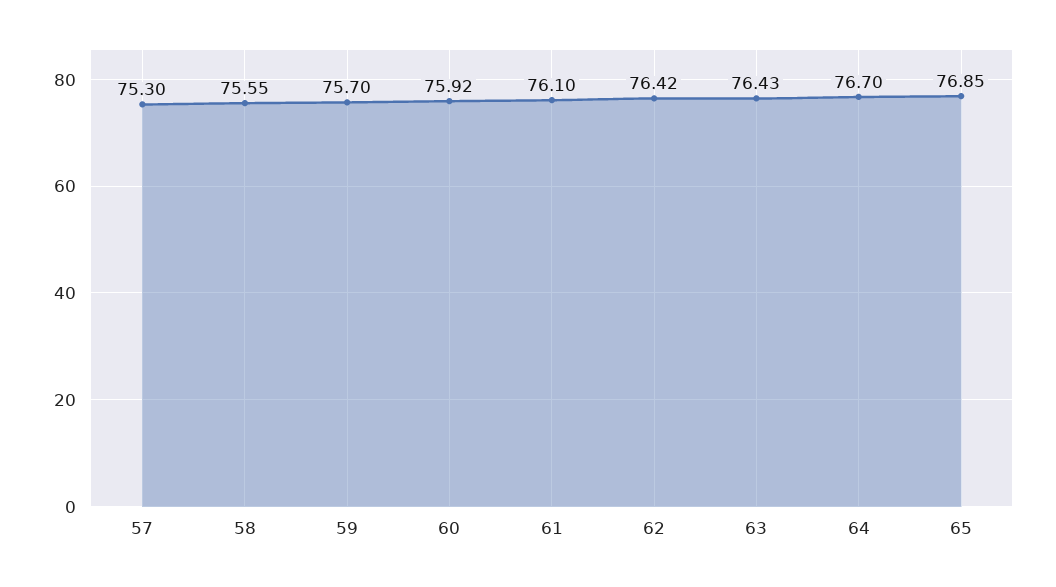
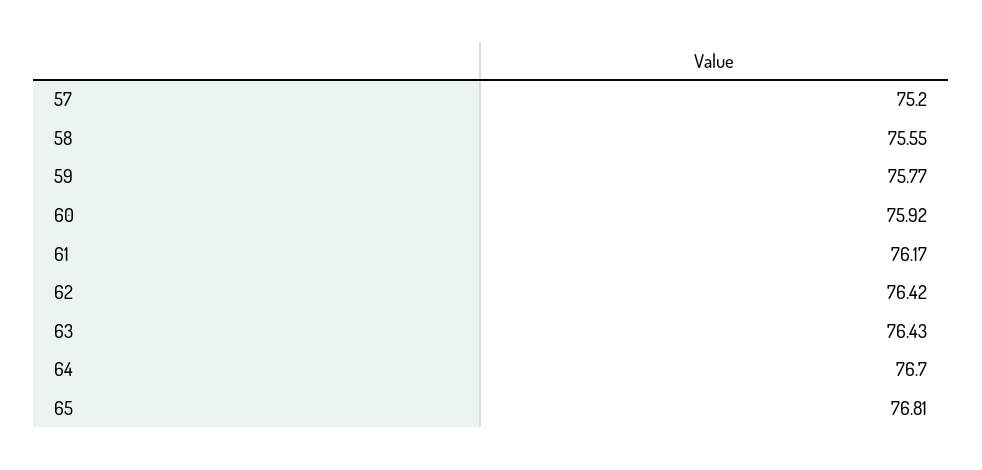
57: 75.3 -> 75.2
59: 75.7 -> 75.77
61: 76.1 -> 76.17
65: 76.85 -> 76.81

